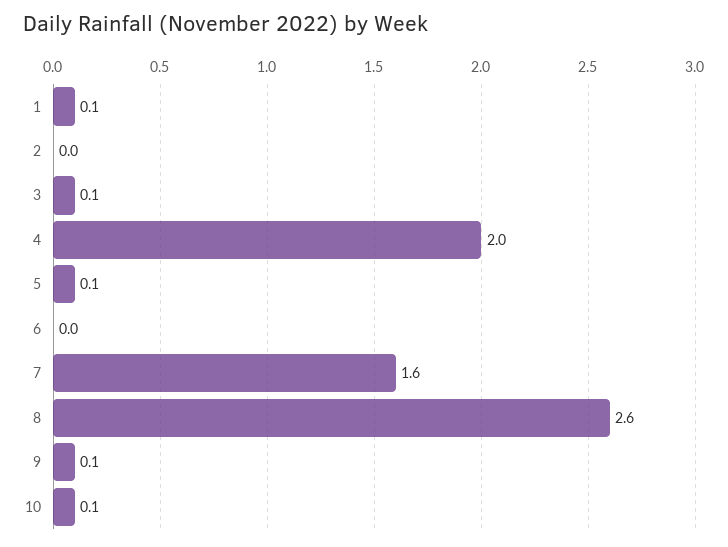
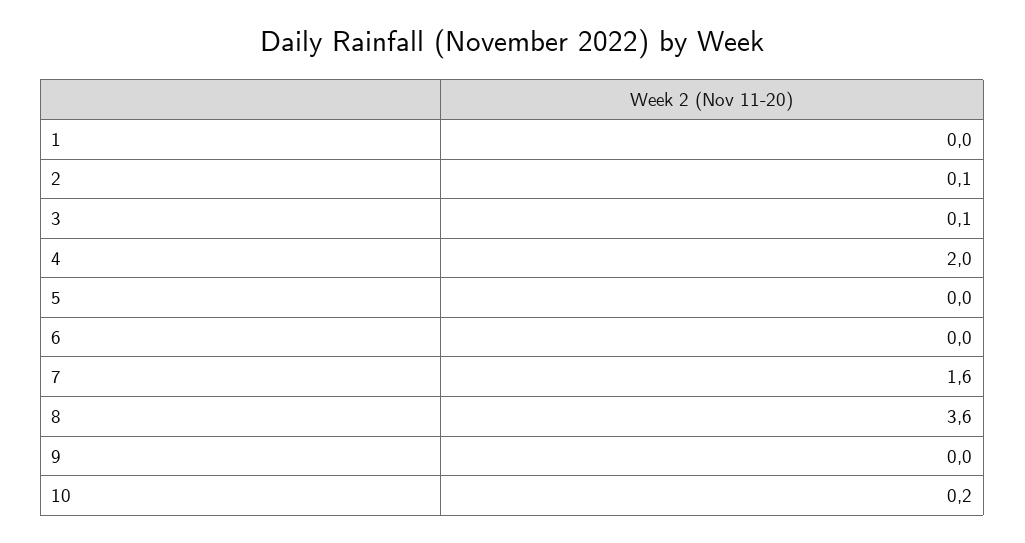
1: 0.1 -> 0
2: 0 -> 0.1
5: 0.1 -> 0
8: 2.6 -> 3.6
9: 0.1 -> 0
10: 0.1 -> 0.2

